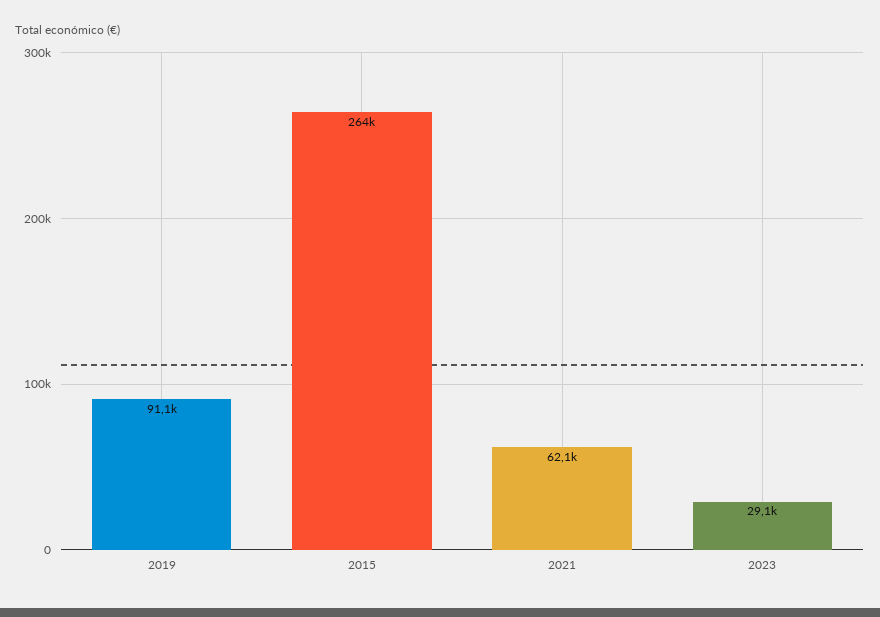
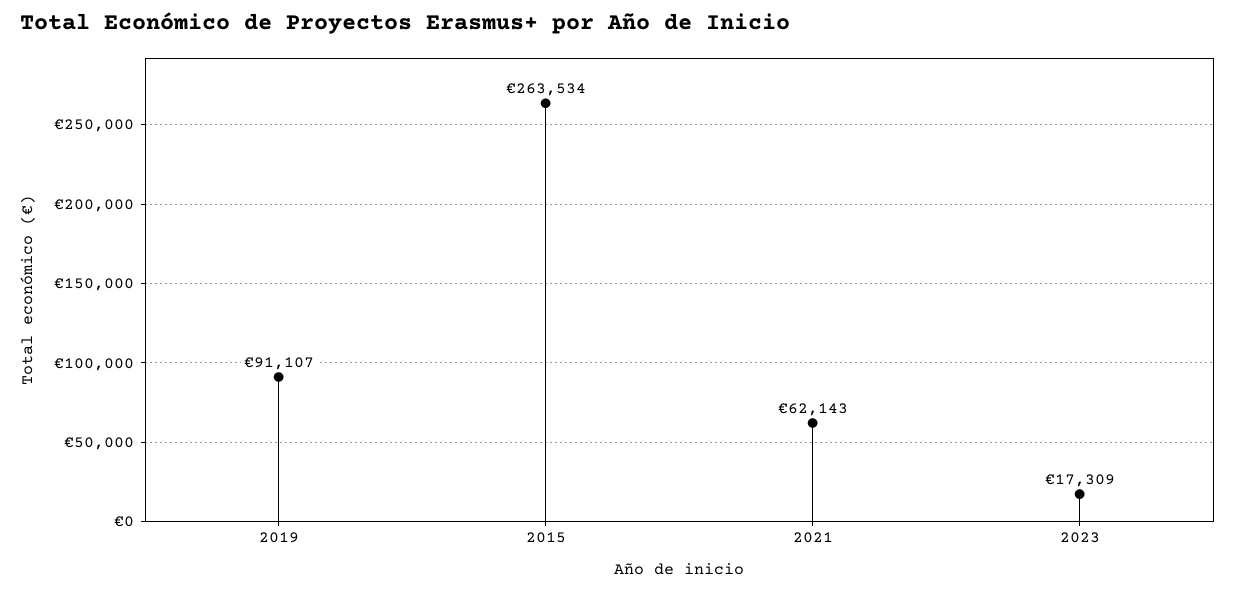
2023: 29100 -> 17309

